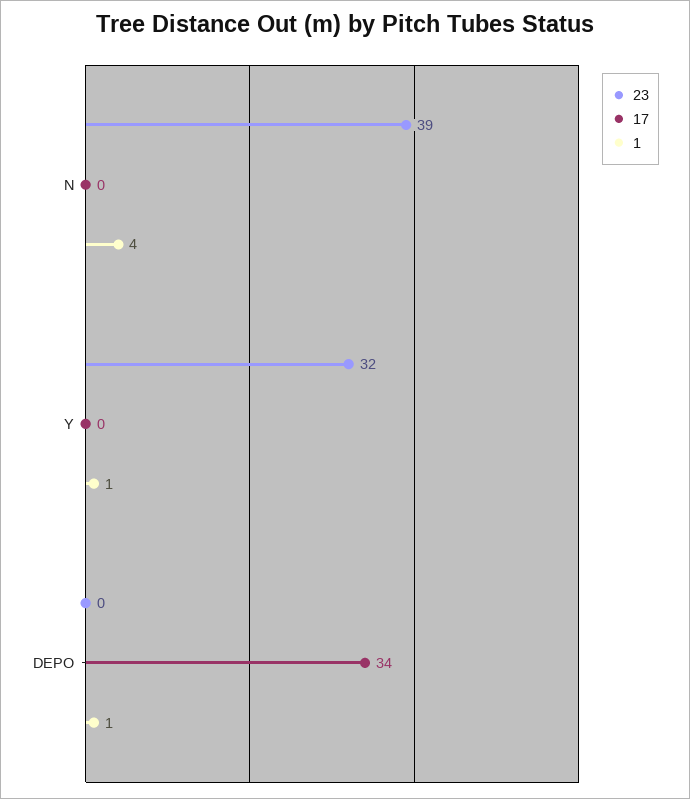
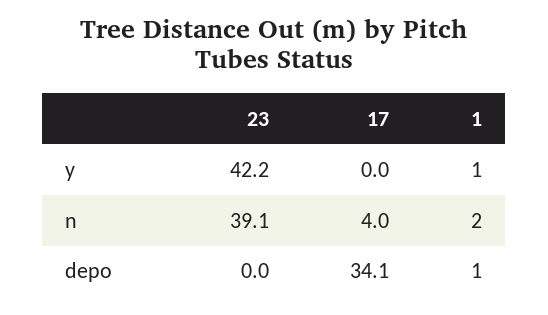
17, N: 0 -> 4
1, N: 4 -> 2
23, Y: 32 -> 42.2

